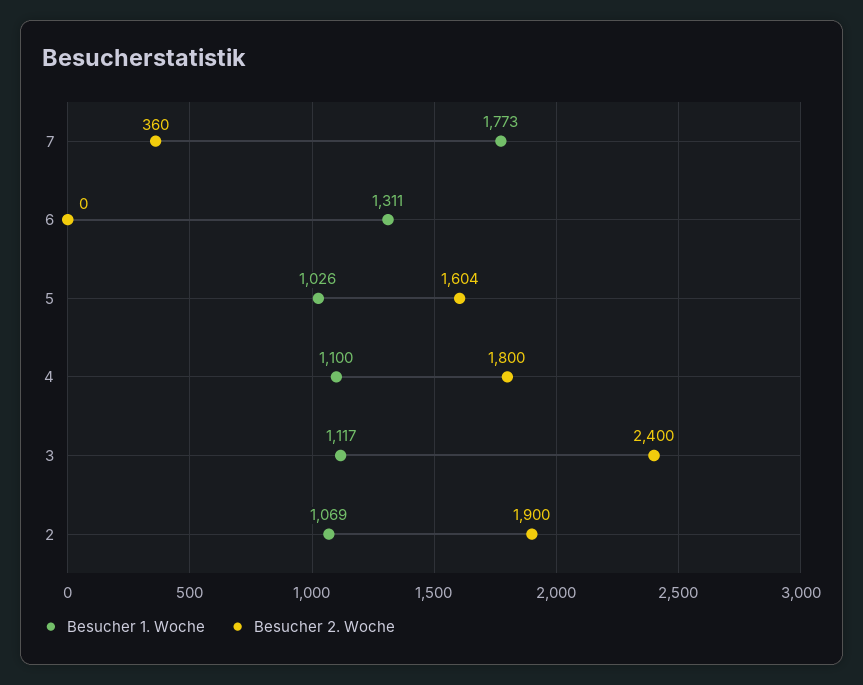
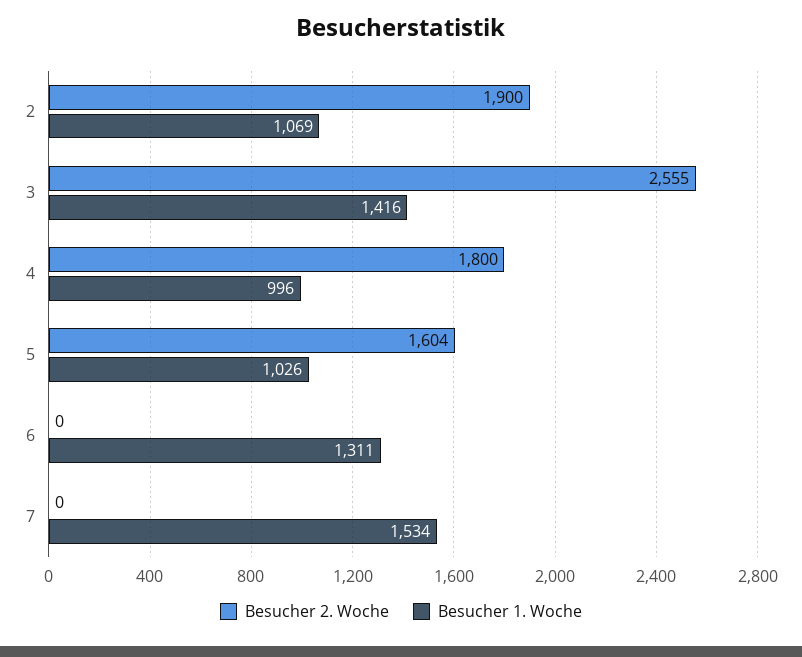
Besucher 1. Woche, 7: 1773 -> 1534
Besucher 2. Woche, 7: 360 -> 0
Besucher 1. Woche, 4: 1100 -> 996
Besucher 1. Woche, 3: 1117 -> 1416
Besucher 2. Woche, 3: 2400 -> 2555

